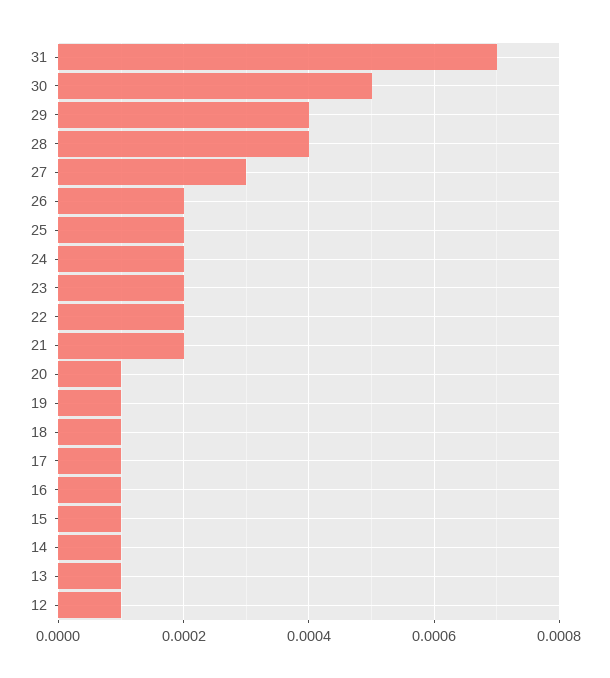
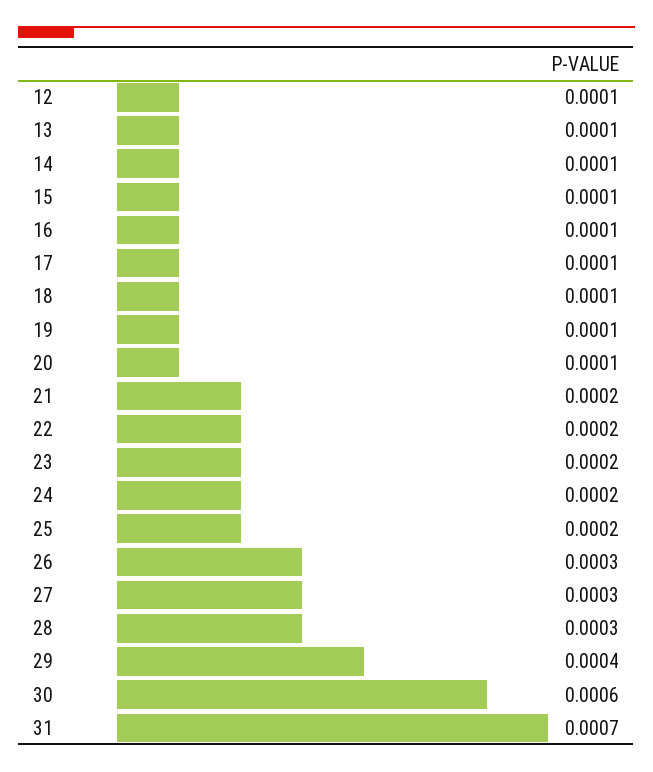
30: 0.0005 -> 0.0006
28: 0.0004 -> 0.0003
26: 0.0002 -> 0.0003

